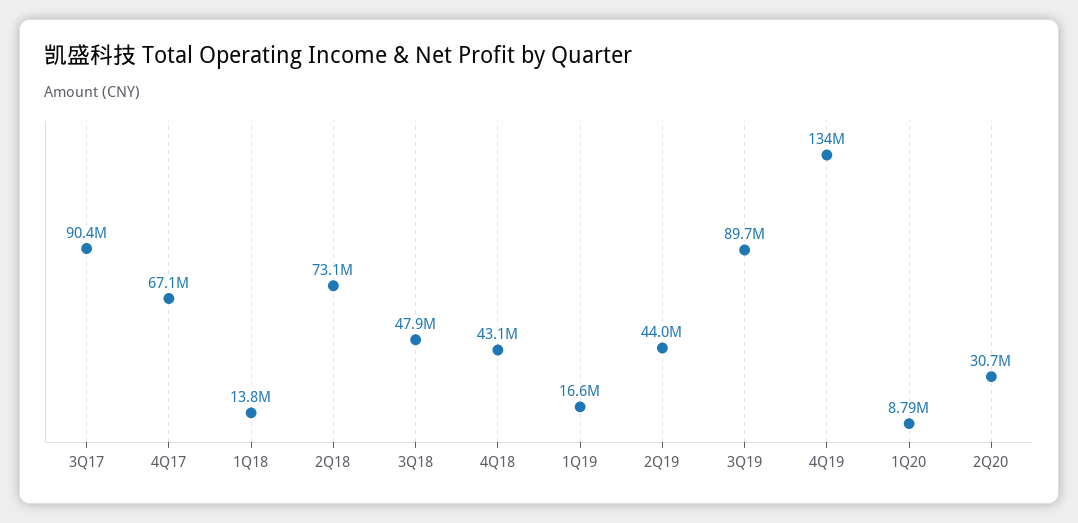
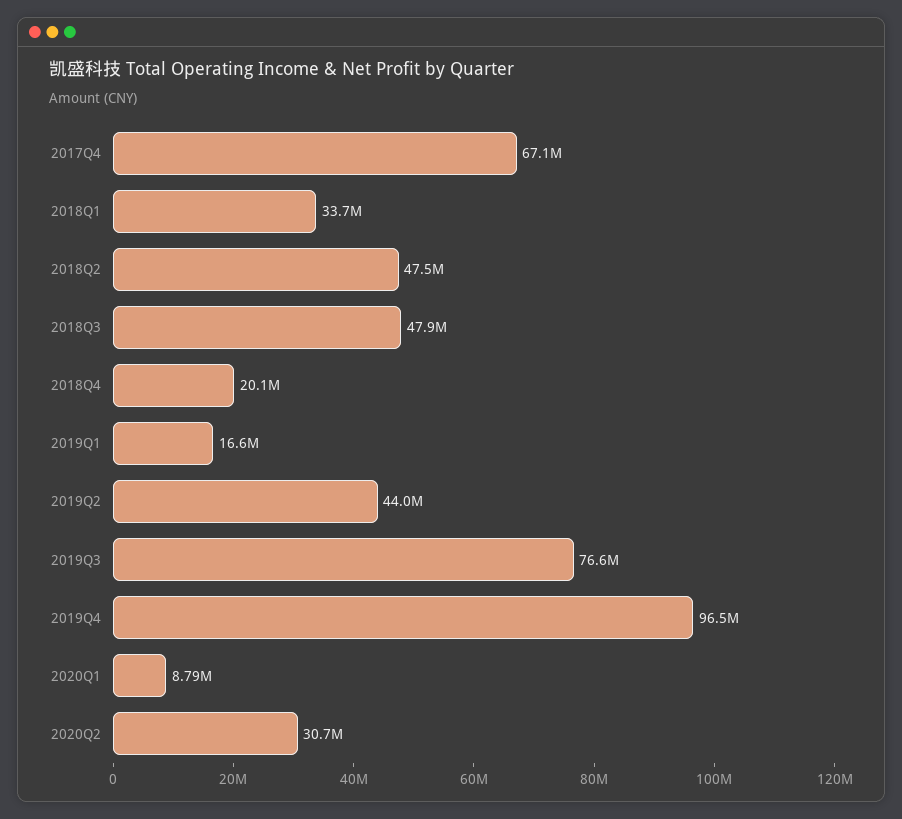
3Q17: 90400000 -> none
1Q18: 13800000 -> 33700000
2Q18: 73100000 -> 47500000
4Q18: 43100000 -> 20100000
3Q19: 89700000 -> 76600000
4Q19: 134000000 -> 96500000

